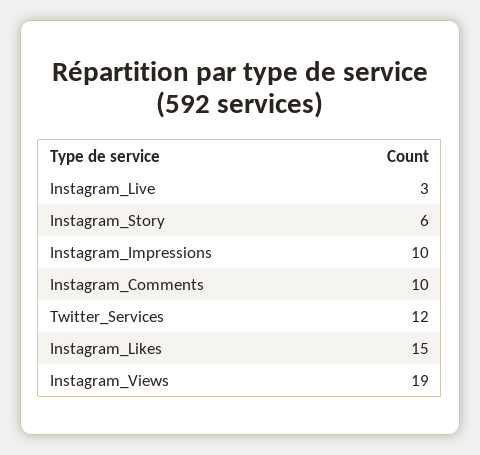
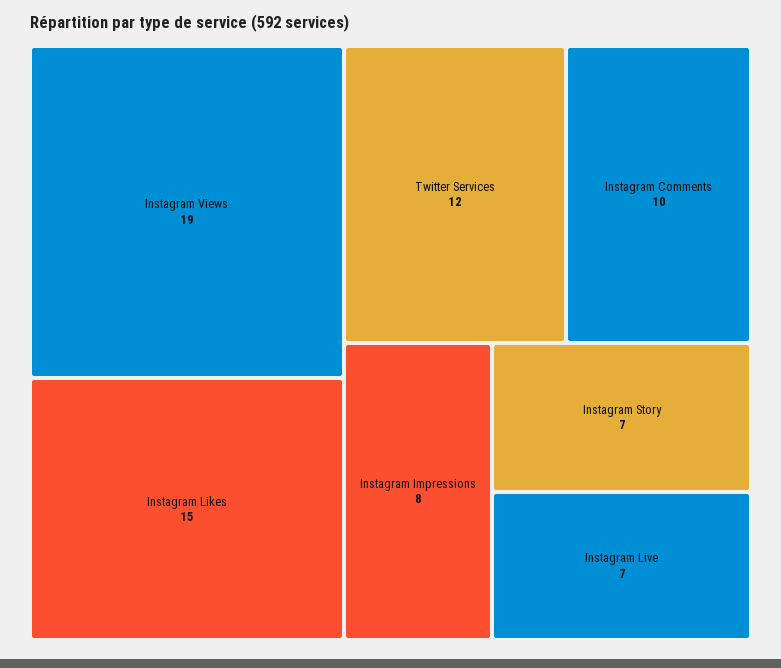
Instagram_Live: 3 -> 7
Instagram_Story: 6 -> 7
Instagram_Impressions: 10 -> 8

